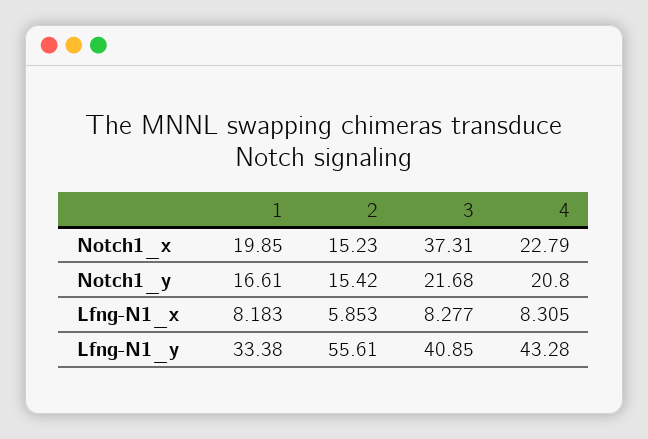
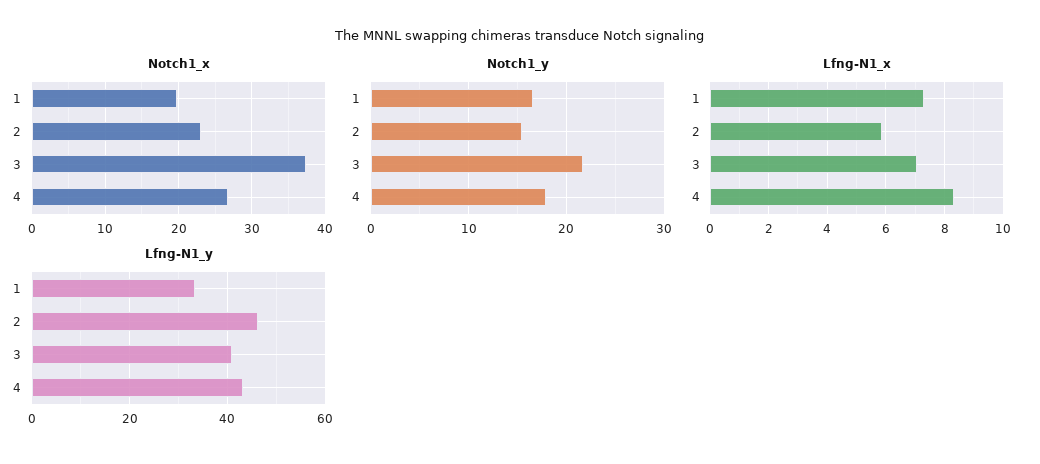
Notch1_x, 2: 15.23 -> 23
Notch1_x, 4: 22.79 -> 27
Notch1_y, 4: 20.8 -> 18
Lfng-N1_x, 1: 8.183 -> 7.25
Lfng-N1_x, 3: 8.277 -> 7
Lfng-N1_y, 2: 55.61 -> 46

